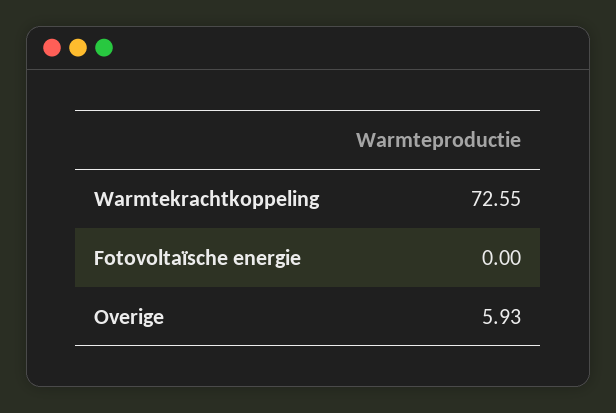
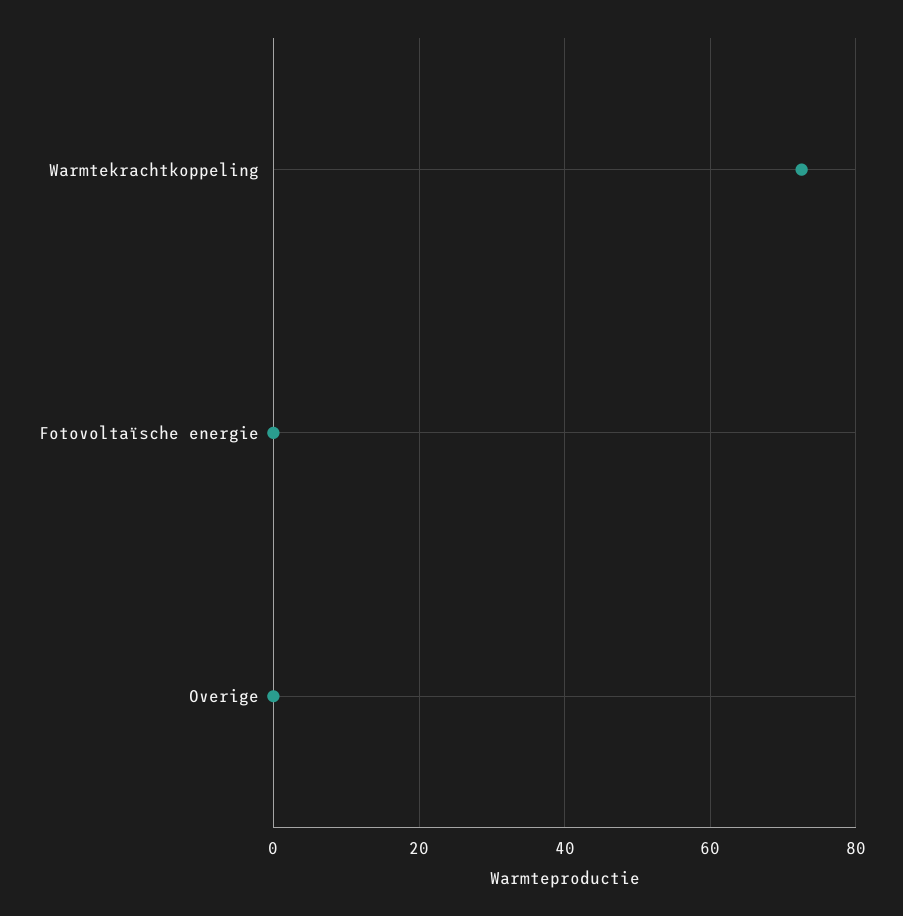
Overige: 5.93 -> 0

